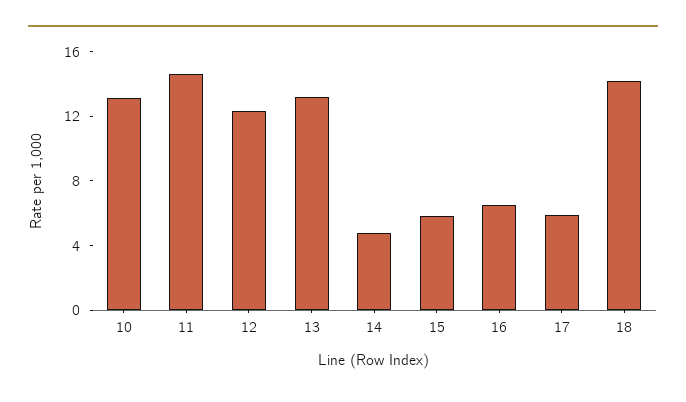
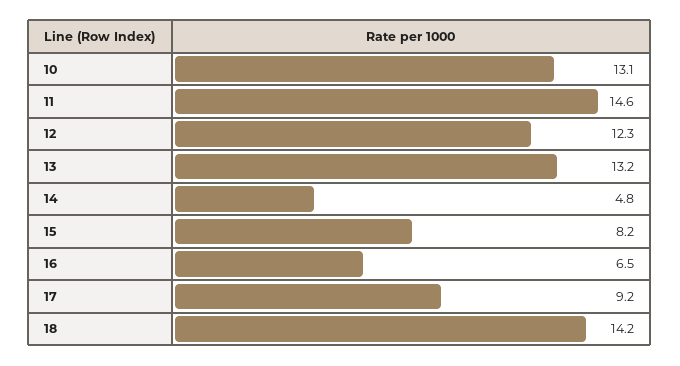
15: 6 -> 8.2
17: 6 -> 9.2

